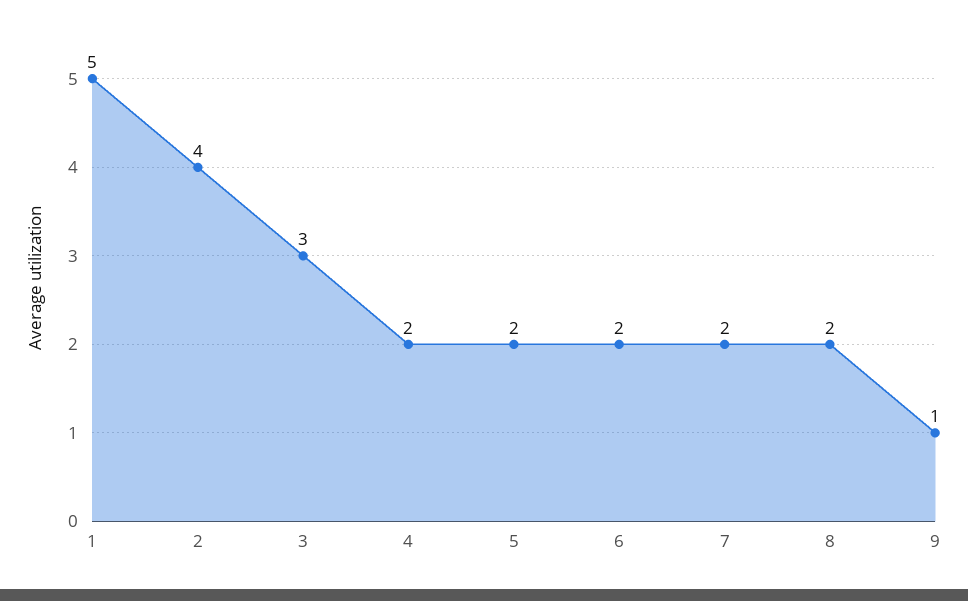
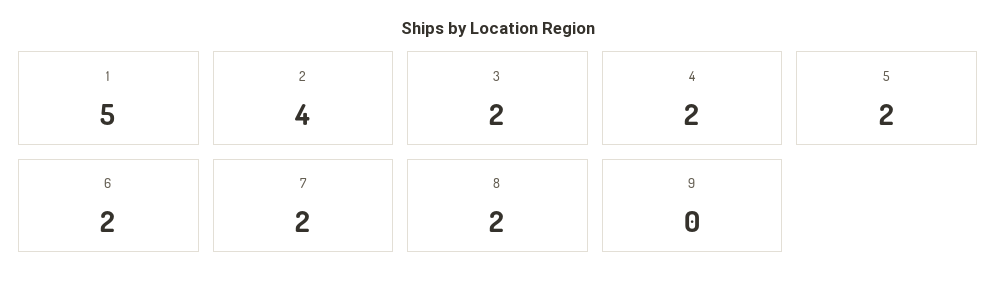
3: 3 -> 2
9: 1 -> 0

